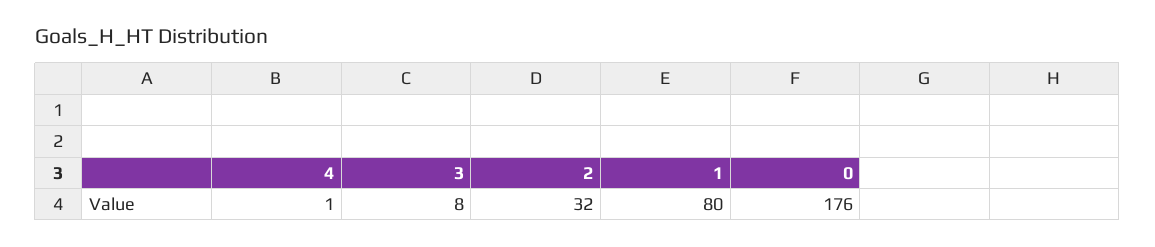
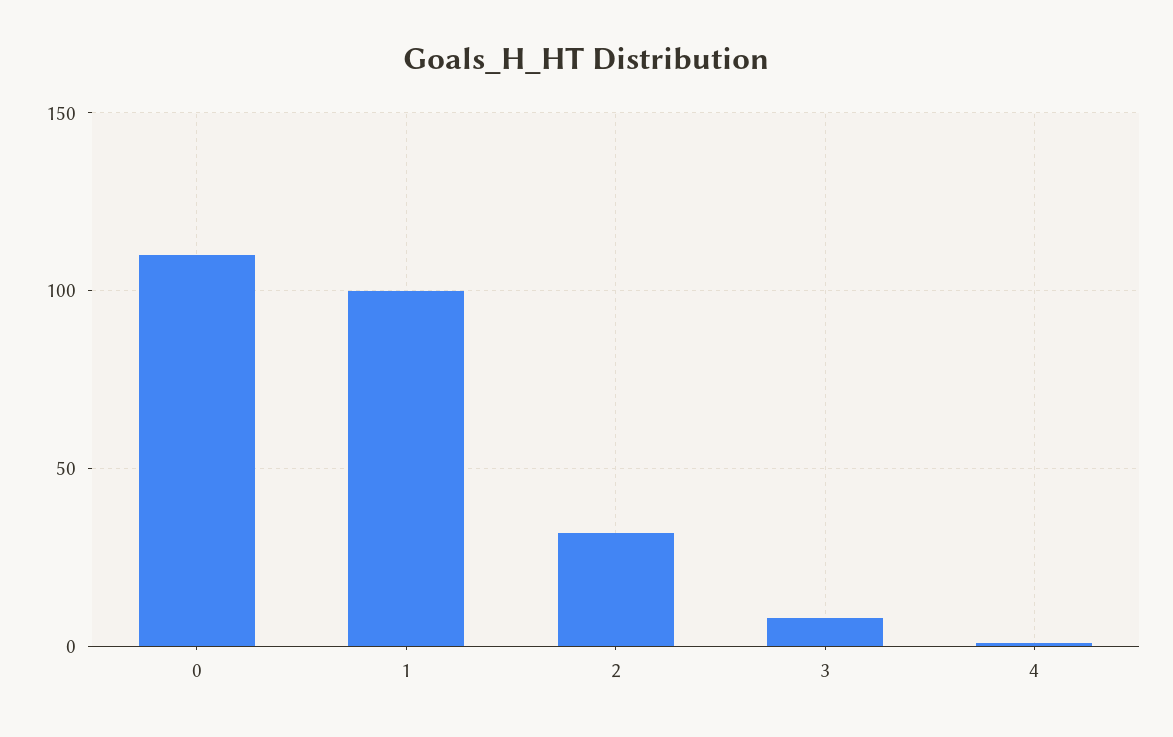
1: 80 -> 100
0: 176 -> 110

